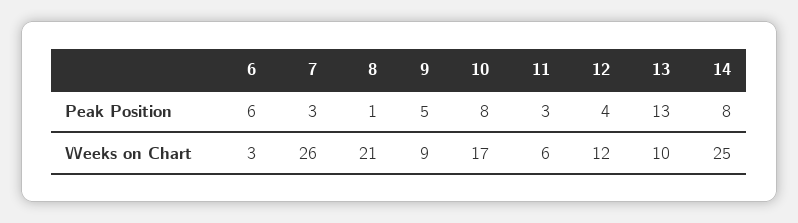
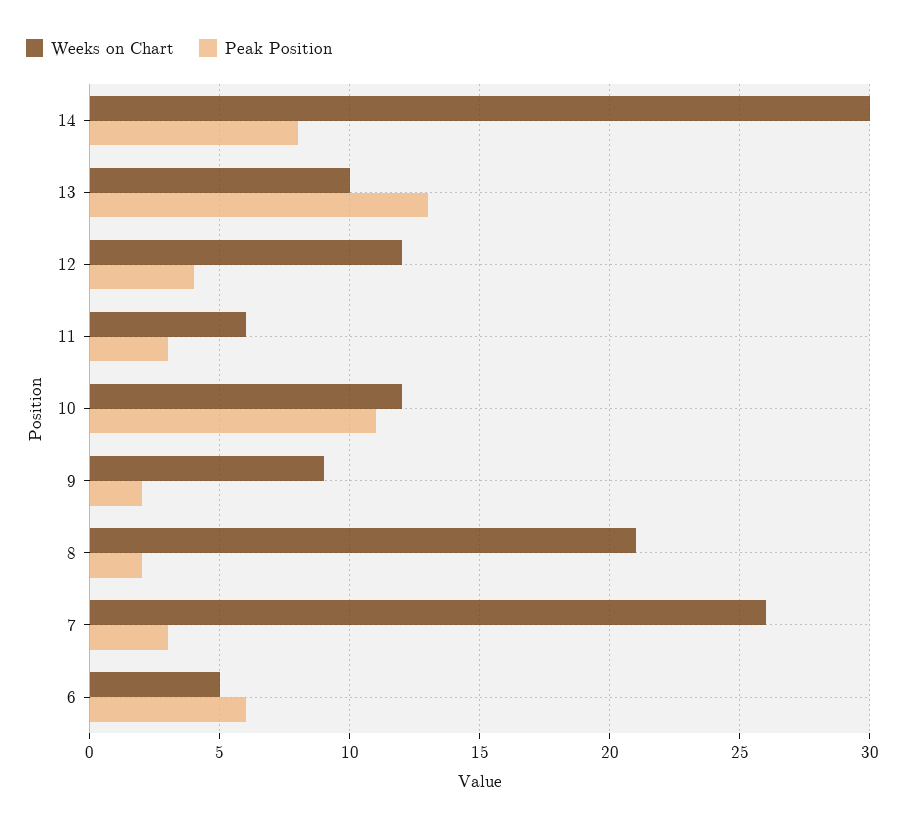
Peak Position, 8: 1 -> 2
Peak Position, 9: 5 -> 2
Peak Position, 10: 8 -> 11
Weeks on Chart, 6: 3 -> 5
Weeks on Chart, 10: 17 -> 12
Weeks on Chart, 14: 25 -> 30

